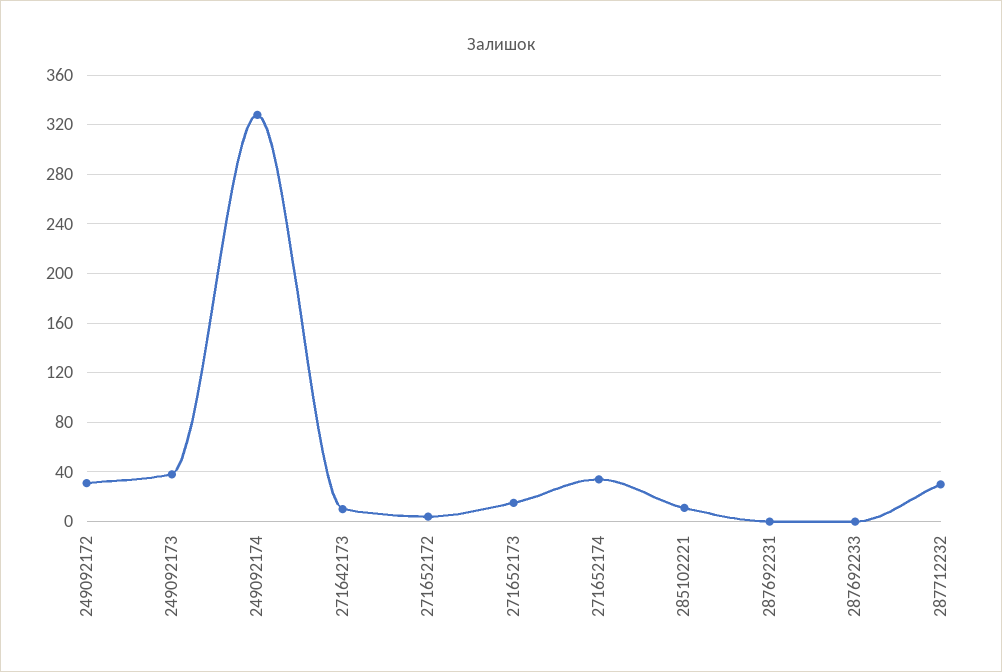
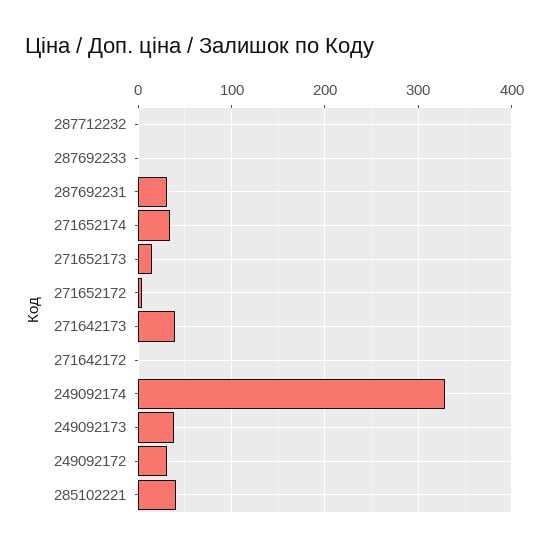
271642173: 10 -> 40
285102221: 10 -> 40
287692231: 0 -> 30
287712232: 30 -> 0
271642172: none -> 0

